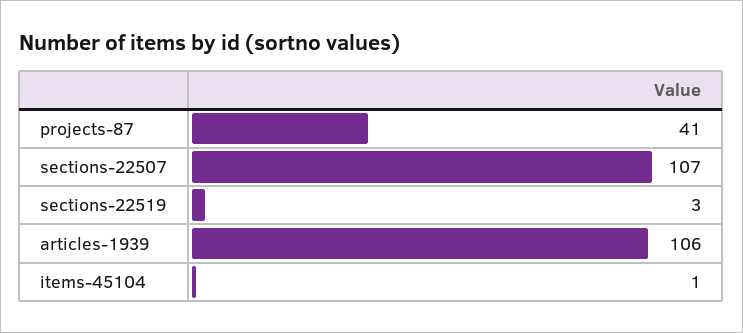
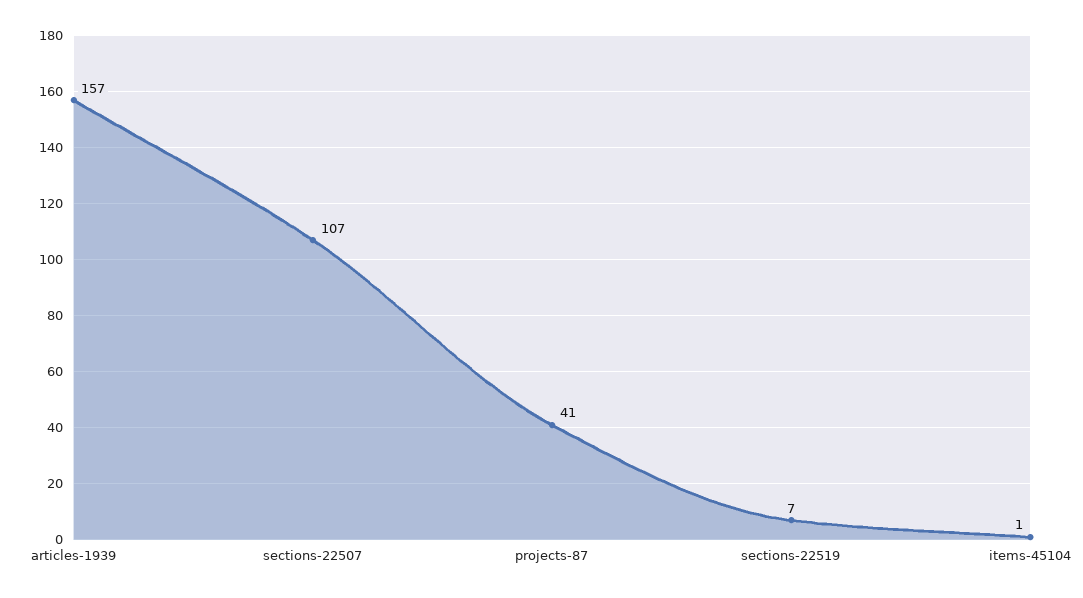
sections-22519: 3 -> 7
articles-1939: 106 -> 157

